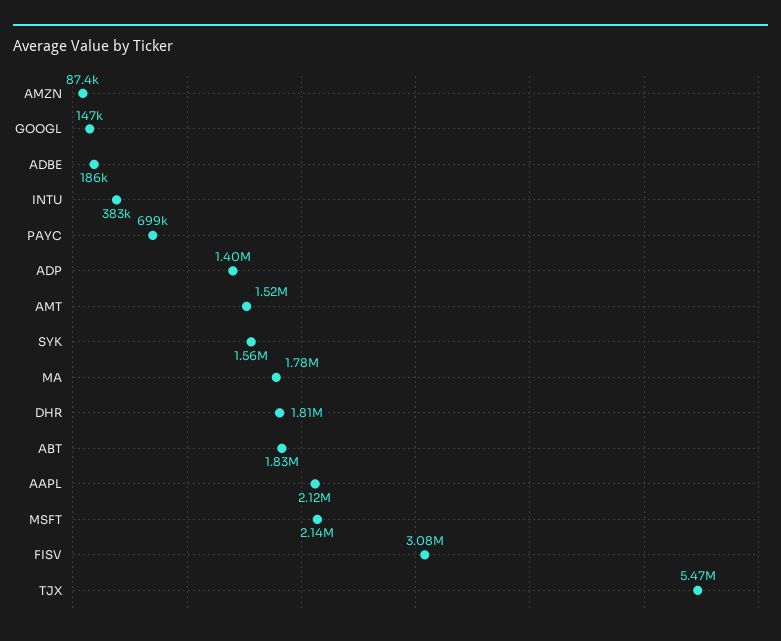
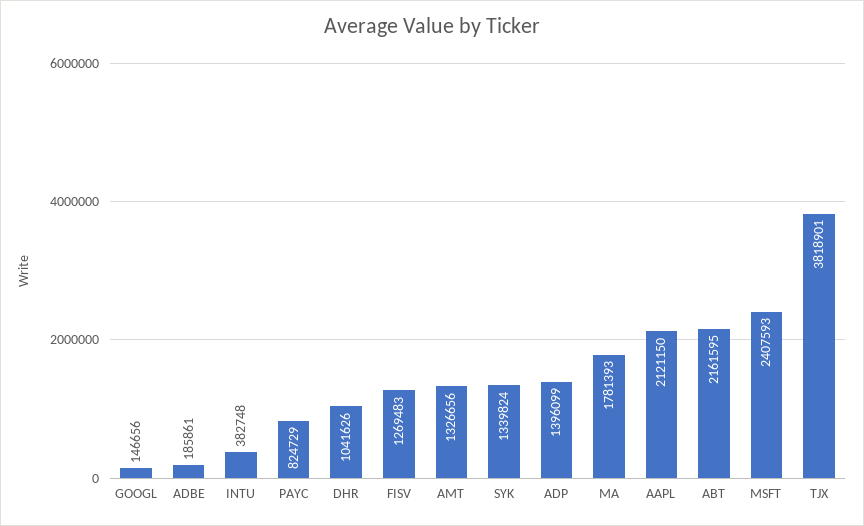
AMZN: 87400 -> none
PAYC: 699000 -> 824729
AMT: 1520000 -> 1326656
SYK: 1560000 -> 1339824
DHR: 1810000 -> 1041626
ABT: 1830000 -> 2161595
MSFT: 2140000 -> 2407593
FISV: 3080000 -> 1269483
TJX: 5470000 -> 3818901

